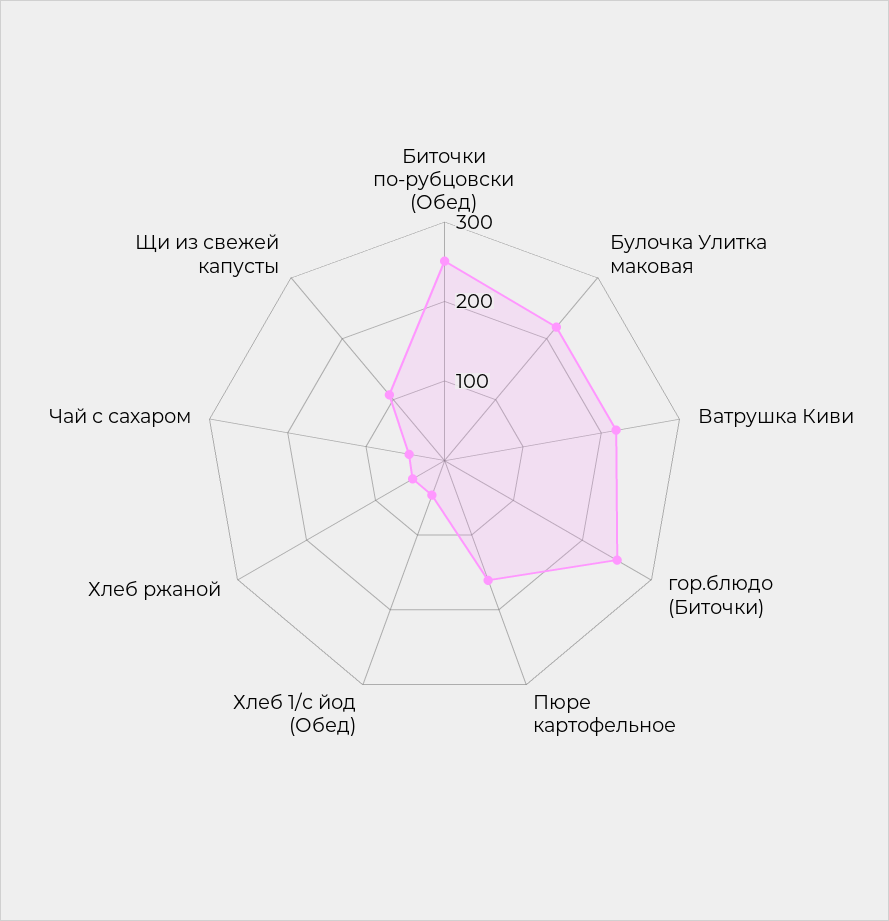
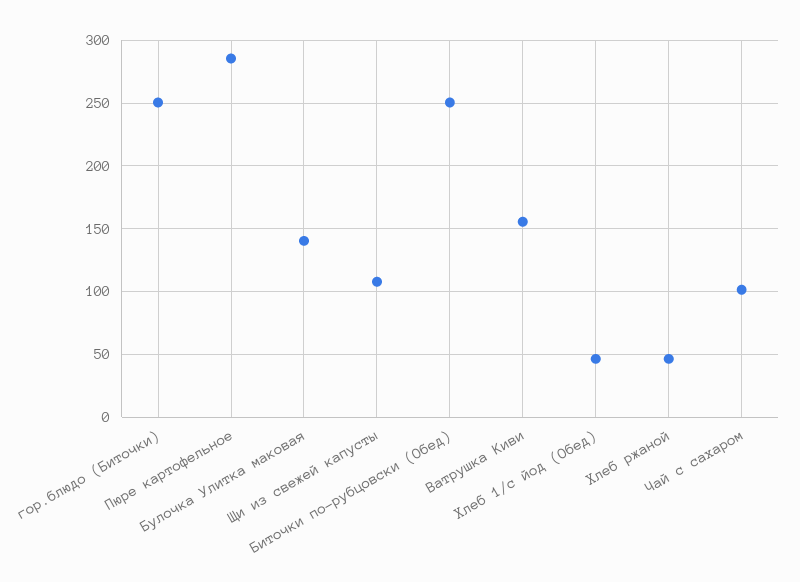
Булочка Улитка маковая: 220 -> 140
Ватрушка Киви: 220 -> 155
Пюре картофельное: 160 -> 285
Чай с сахаром: 40 -> 100

